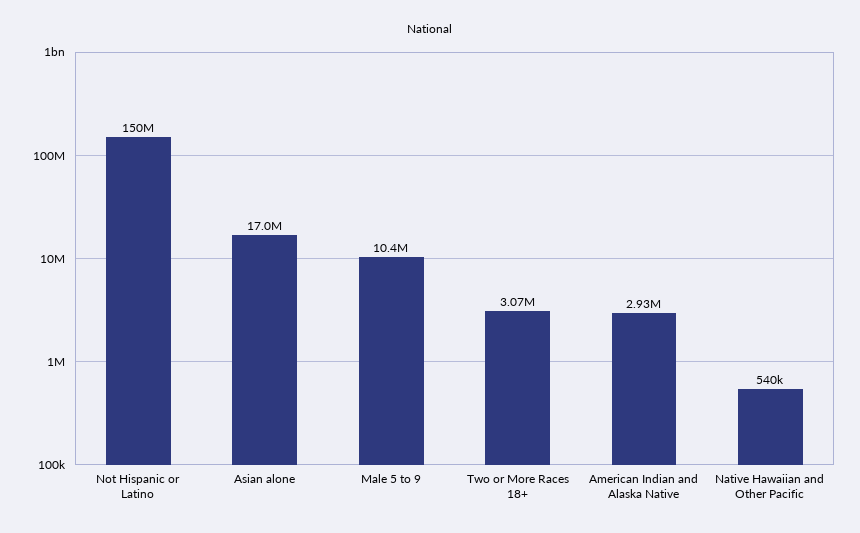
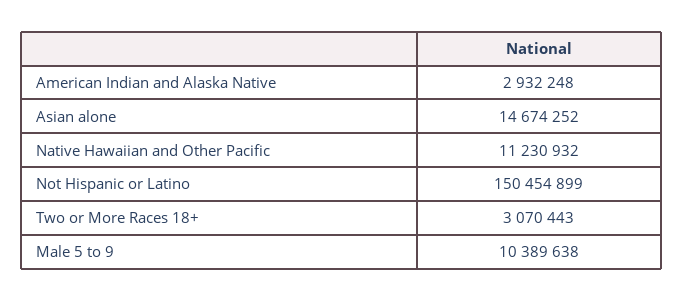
Asian alone: 17000000 -> 14674252
Native Hawaiian and Other Pacific: 540000 -> 11230932

